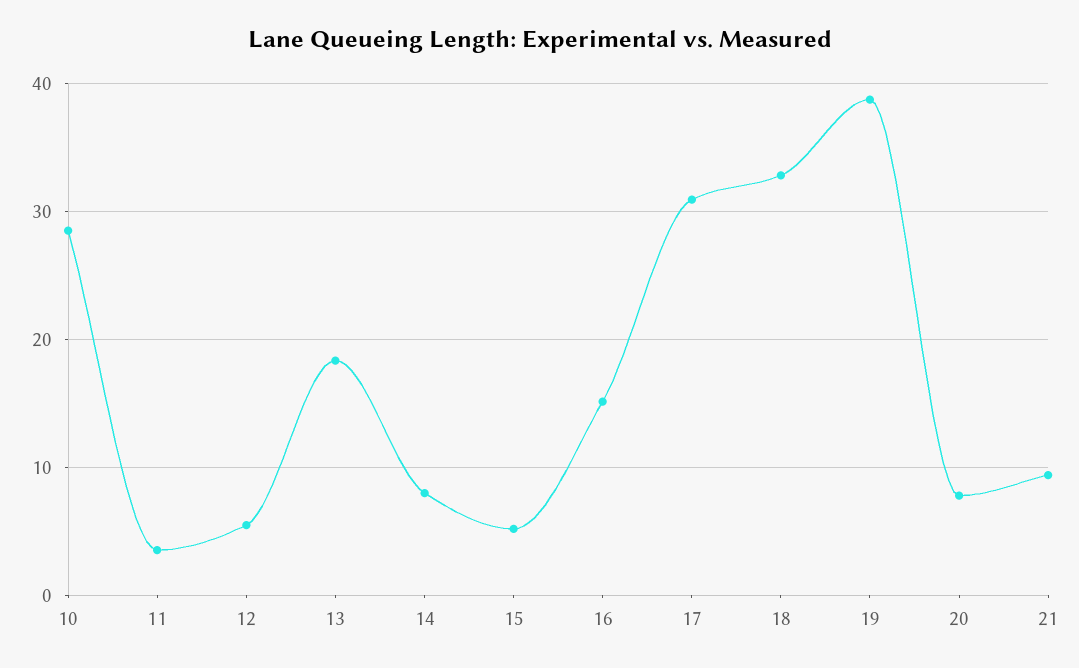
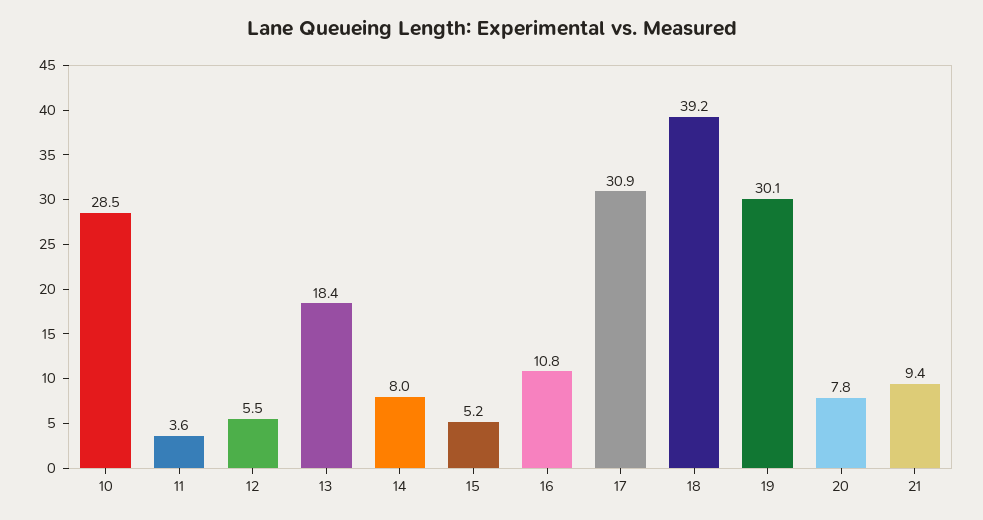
16: 15 -> 10.8
18: 33 -> 39.2
19: 39 -> 30.1

